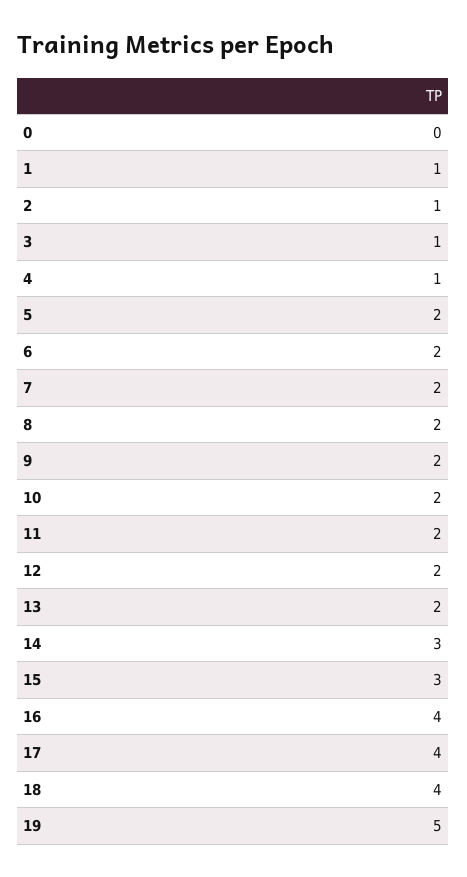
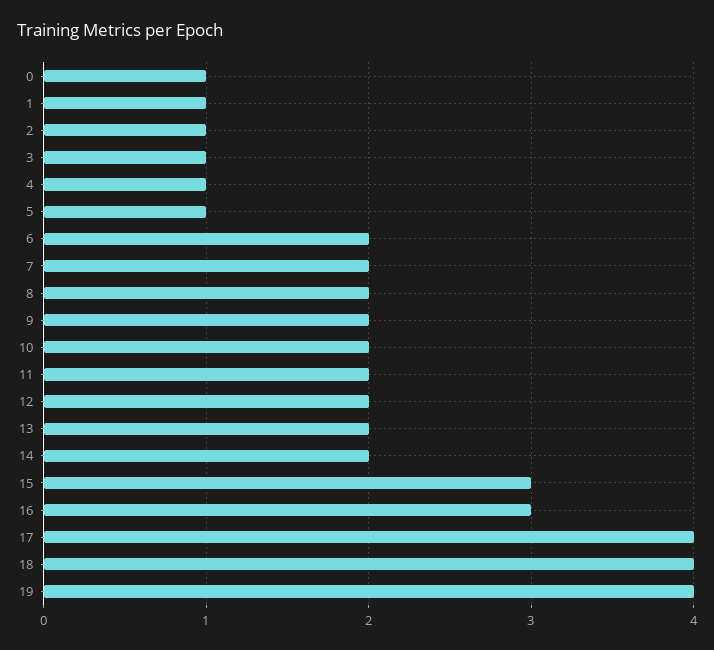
0: 0 -> 1
5: 2 -> 1
14: 3 -> 2
16: 4 -> 3
19: 5 -> 4

